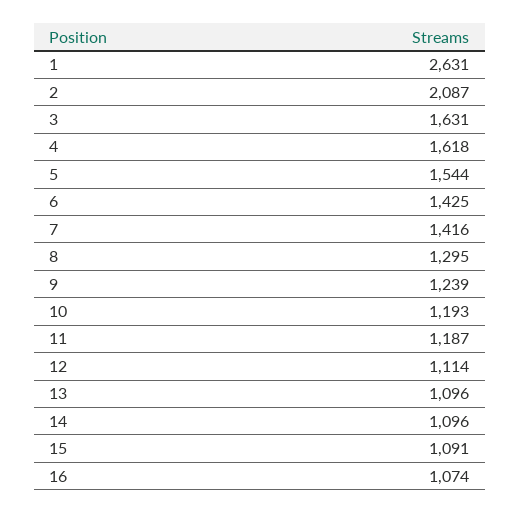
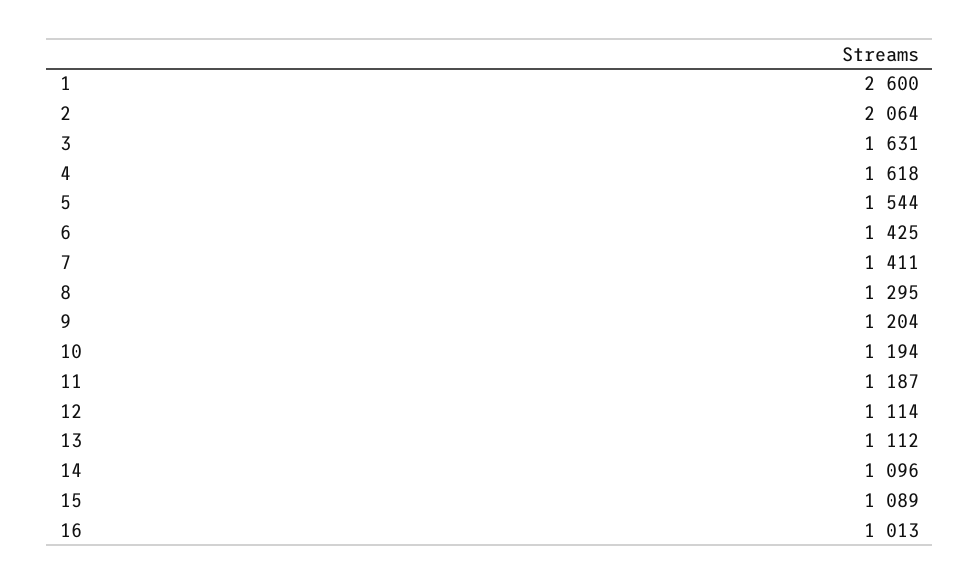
1: 2631 -> 2600
2: 2087 -> 2064
7: 1416 -> 1411
9: 1239 -> 1204
10: 1193 -> 1194
13: 1096 -> 1112
15: 1091 -> 1089
16: 1074 -> 1013

